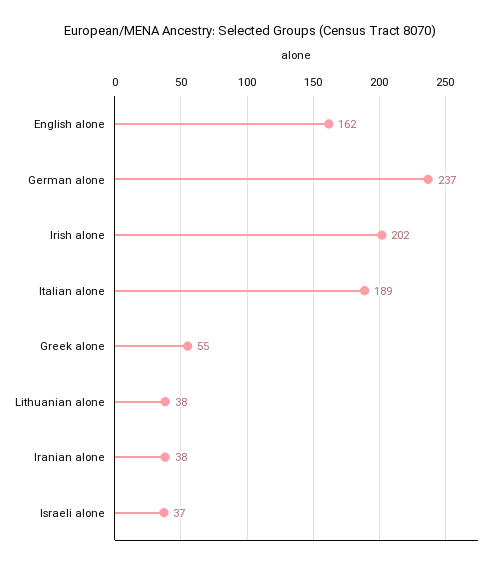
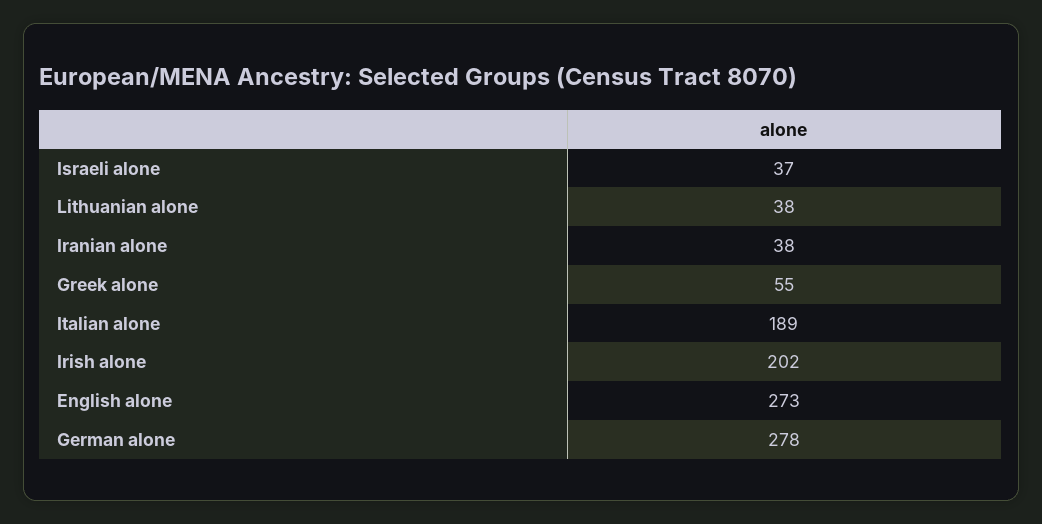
English alone: 162 -> 273
German alone: 237 -> 278

